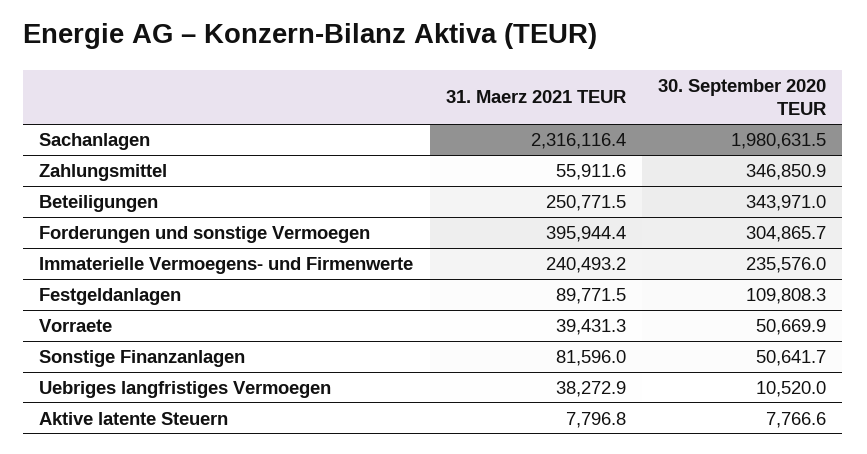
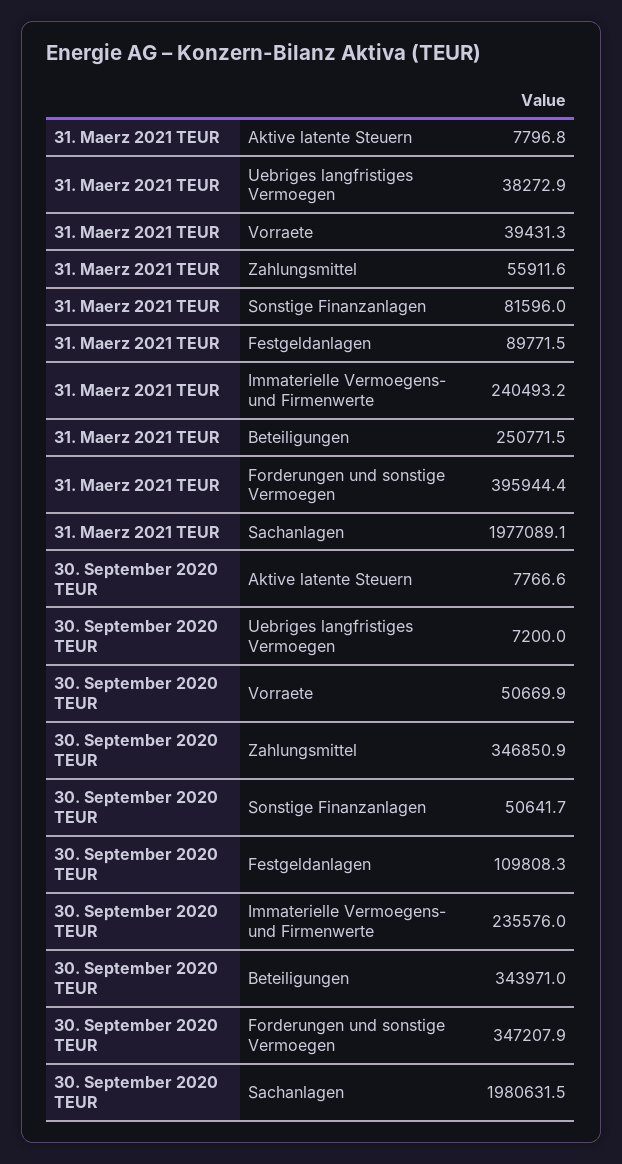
31. Maerz 2021 TEUR, Sachanlagen: 2316116.4 -> 1977089.1
30. September 2020 TEUR, Forderungen und sonstige Vermoegen: 304865.7 -> 347207.9
30. September 2020 TEUR, Uebriges langfristiges Vermoegen: 10520 -> 7200

